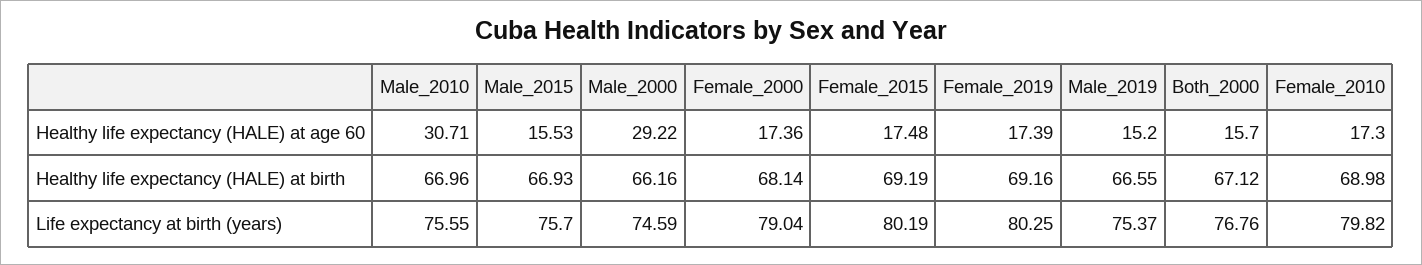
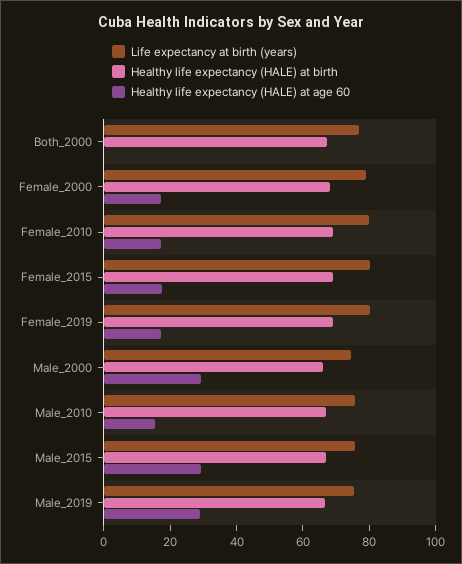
Healthy life expectancy (HALE) at age 60, Male_2010: 30.71 -> 15
Healthy life expectancy (HALE) at age 60, Male_2015: 15.53 -> 30
Healthy life expectancy (HALE) at age 60, Male_2019: 15.2 -> 30
Healthy life expectancy (HALE) at age 60, Both_2000: 15.7 -> 0

